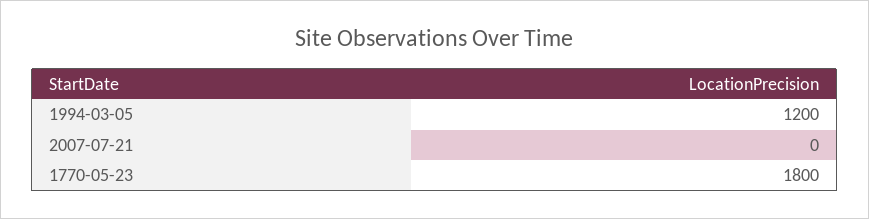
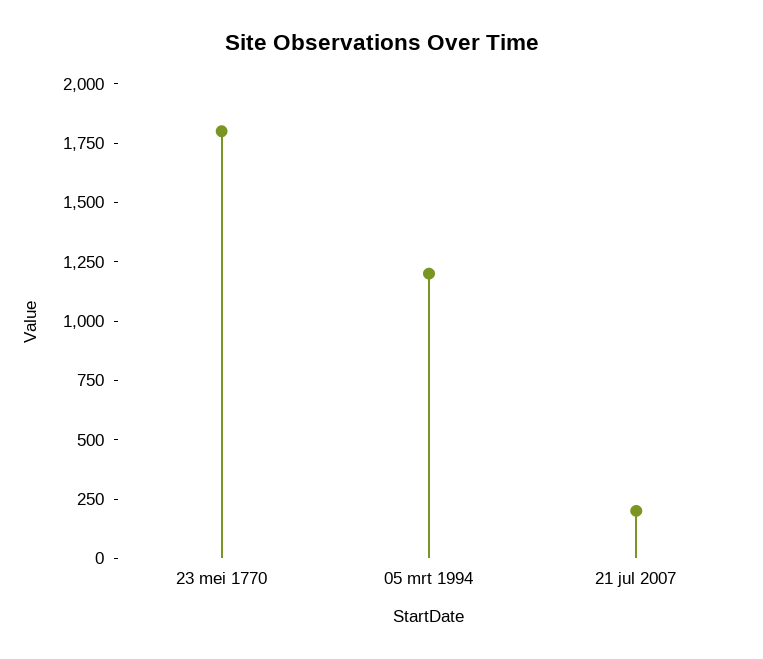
2007-07-21: 0 -> 200

